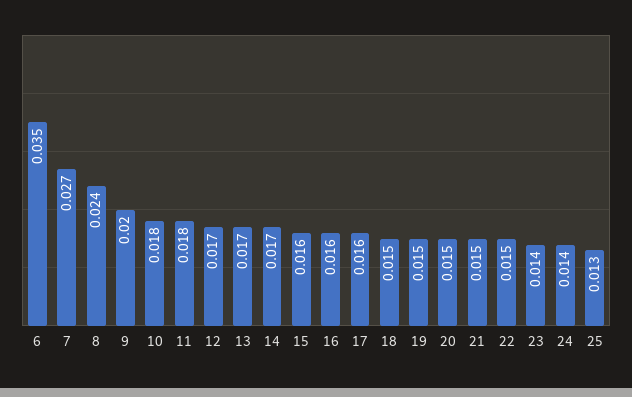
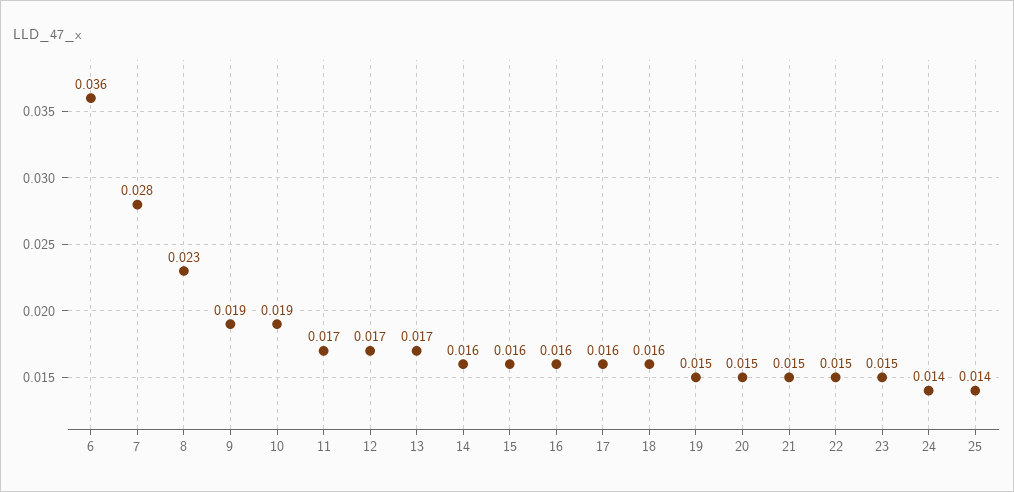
6: 0.035 -> 0.036
7: 0.027 -> 0.028
8: 0.024 -> 0.023
9: 0.02 -> 0.019
10: 0.018 -> 0.019
11: 0.018 -> 0.017
14: 0.017 -> 0.016
18: 0.015 -> 0.016
23: 0.014 -> 0.015
25: 0.013 -> 0.014

